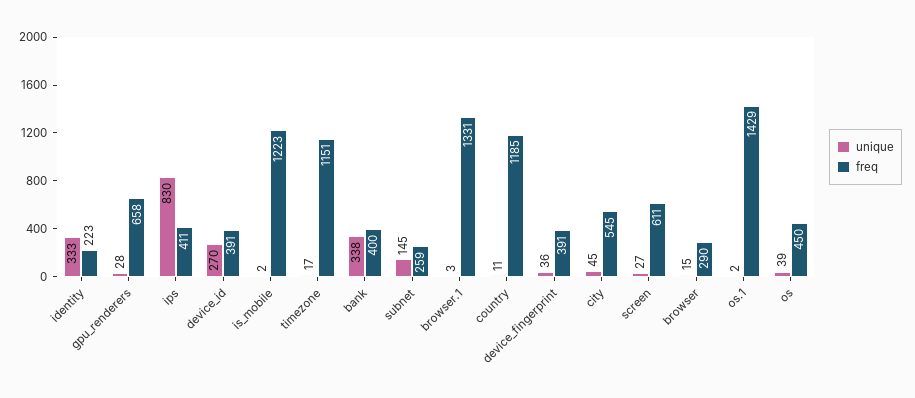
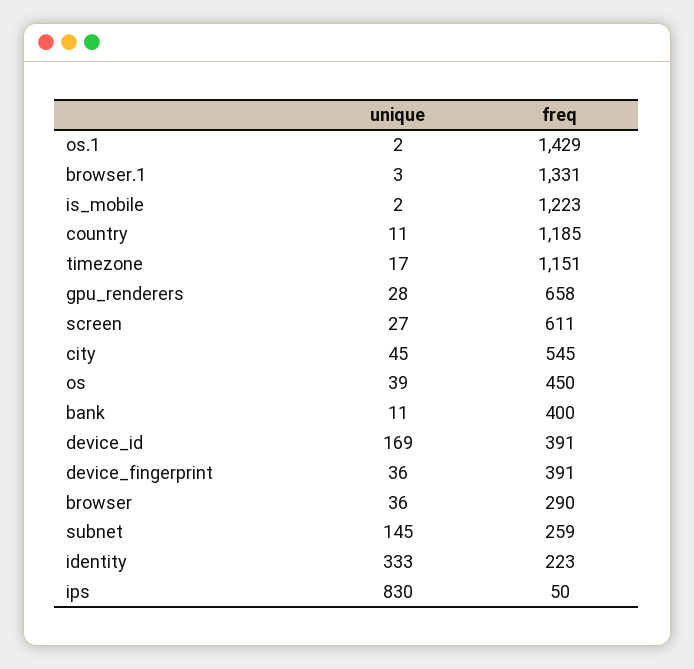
freq, ips: 411 -> 50
unique, device_id: 270 -> 169
unique, bank: 338 -> 11
unique, browser: 15 -> 36

